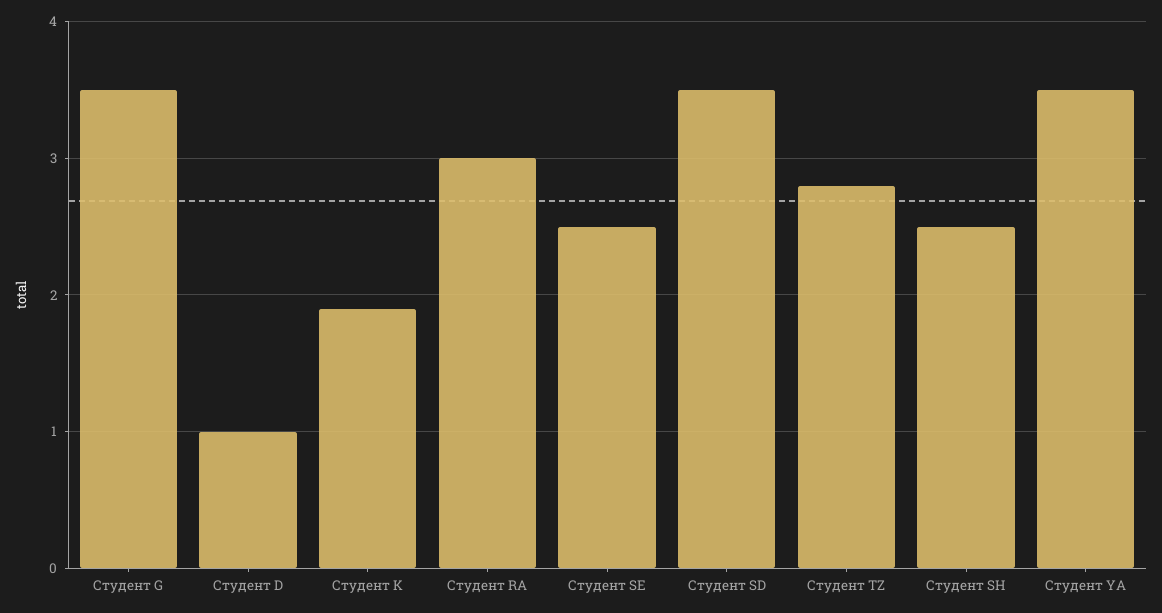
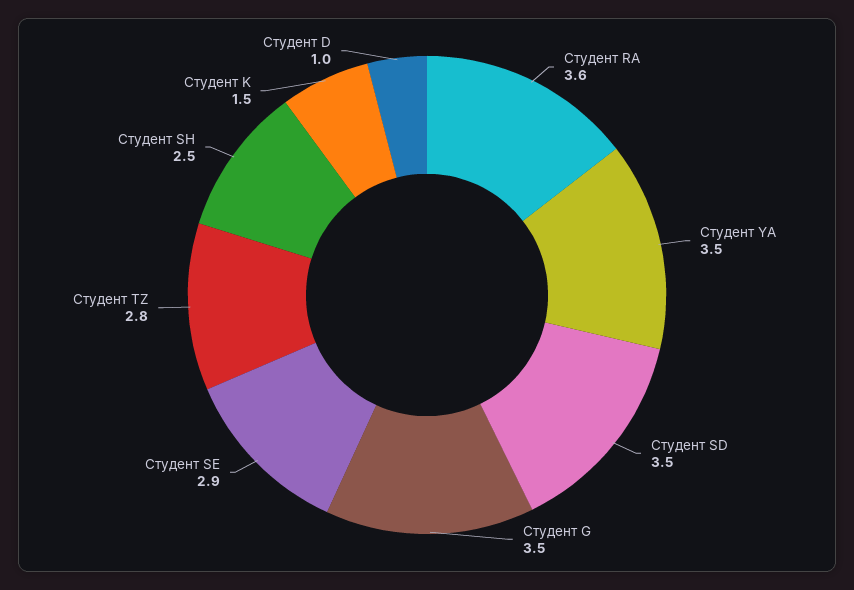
Студент K: 1.9 -> 1.5
Студент RA: 3 -> 3.6
Студент SE: 2.5 -> 2.9

